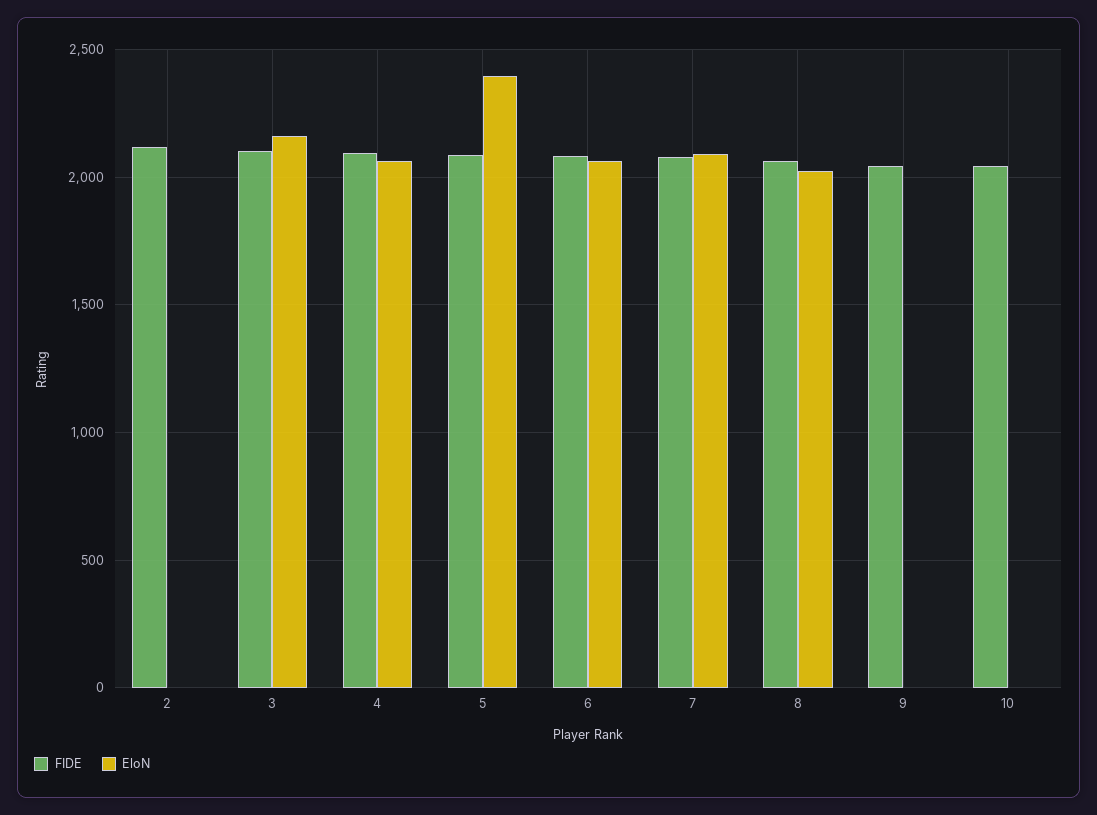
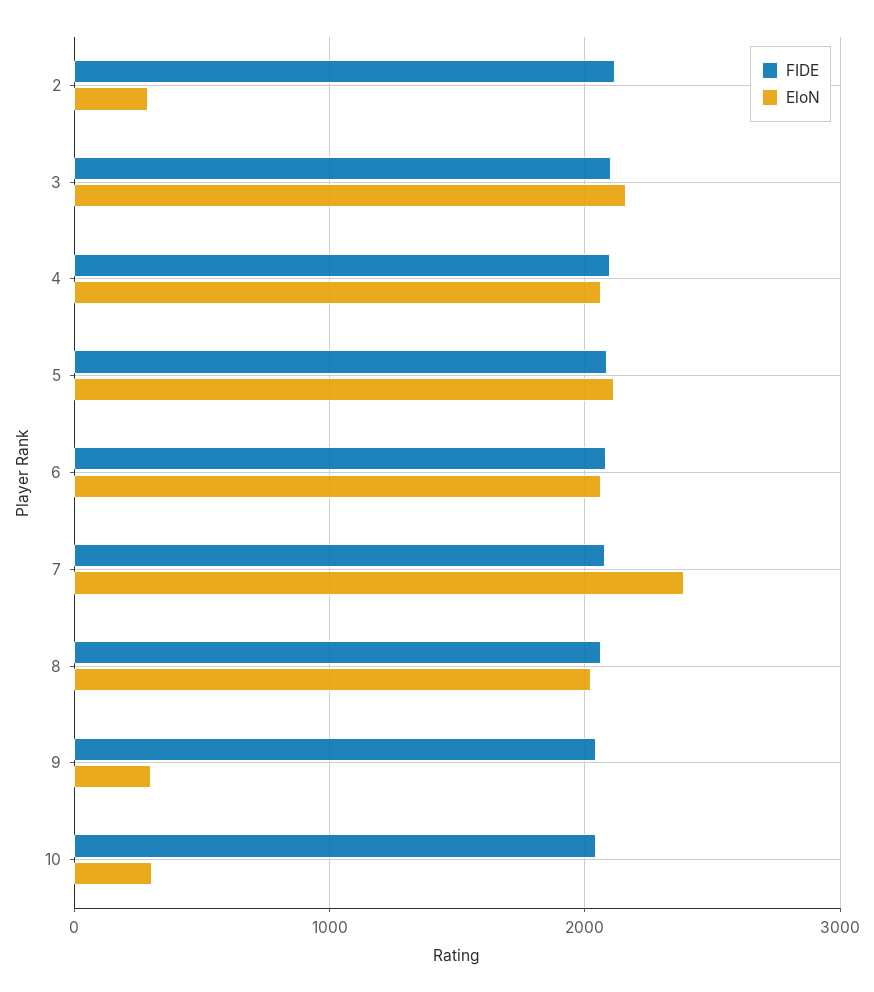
EloN, 2: 0 -> 300
EloN, 5: 2400 -> 2100
EloN, 7: 2100 -> 2400
EloN, 9: 0 -> 300
EloN, 10: 0 -> 300

